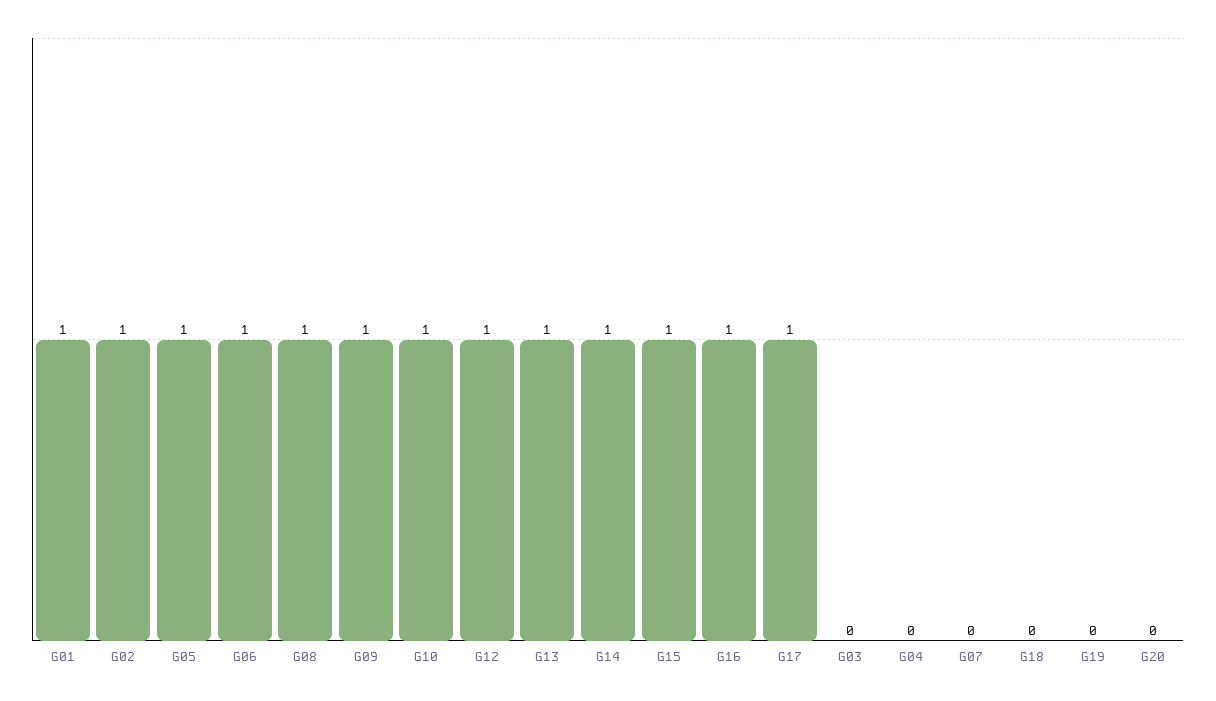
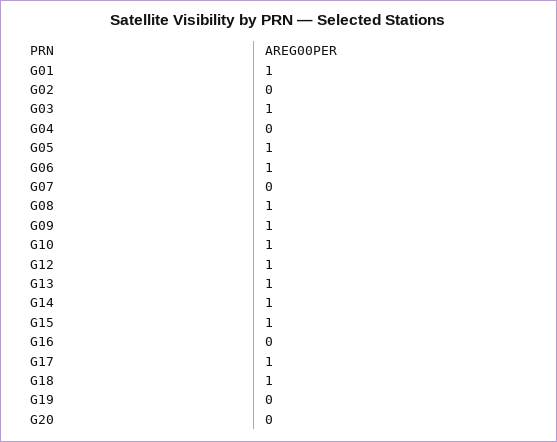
G02: 1 -> 0
G16: 1 -> 0
G03: 0 -> 1
G18: 0 -> 1

